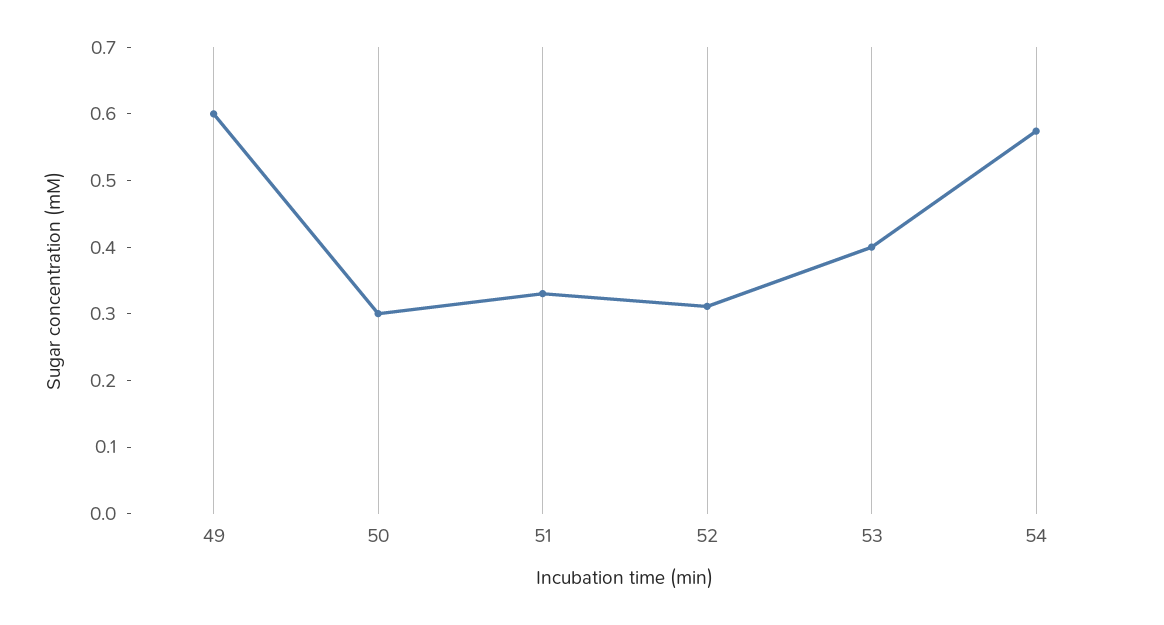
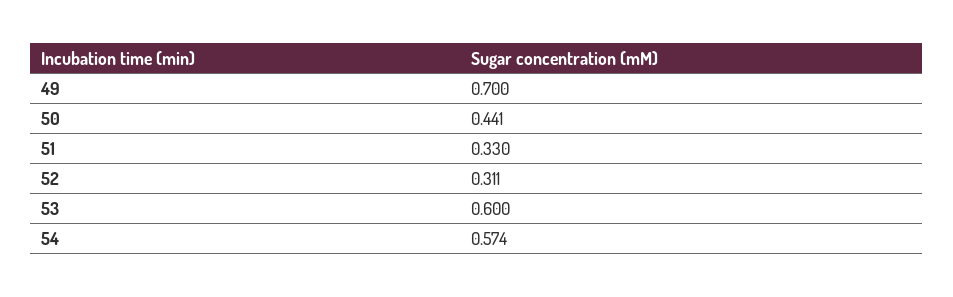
49: 0.6 -> 0.7
50: 0.3 -> 0.441
53: 0.4 -> 0.6

